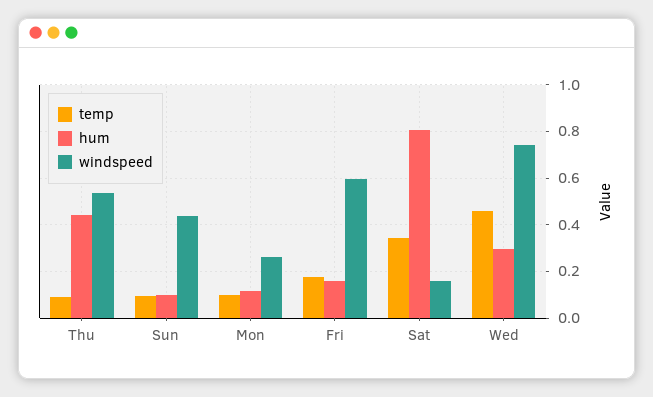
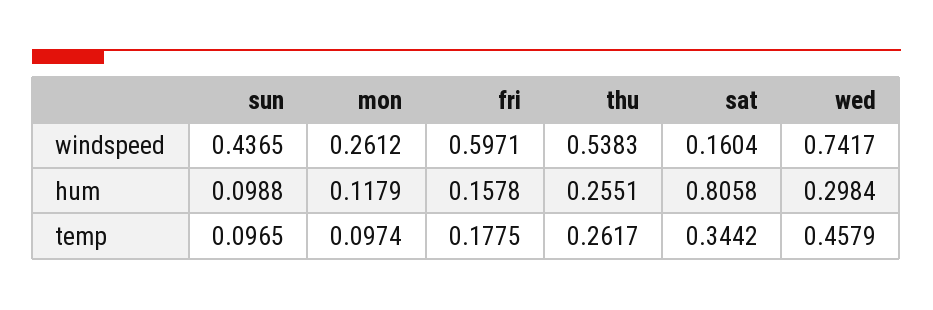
temp, Thu: 0.1 -> 0.2617
hum, Thu: 0.45 -> 0.2551

